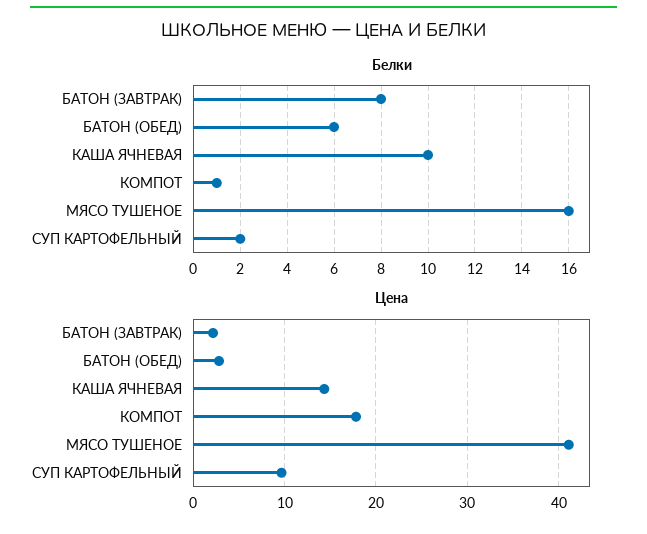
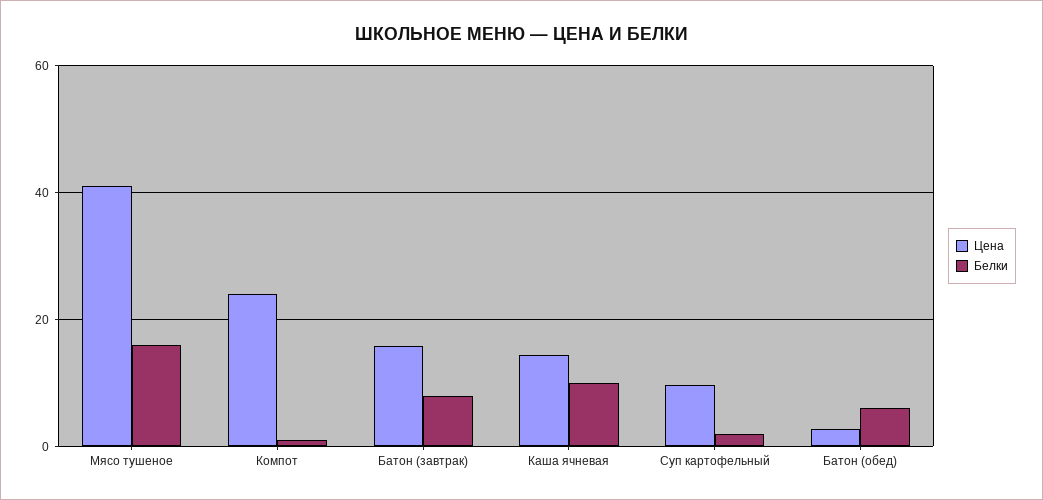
Цена, БАТОН (ЗАВТРАК): 2 -> 16
Цена, КОМПОТ: 18 -> 24

